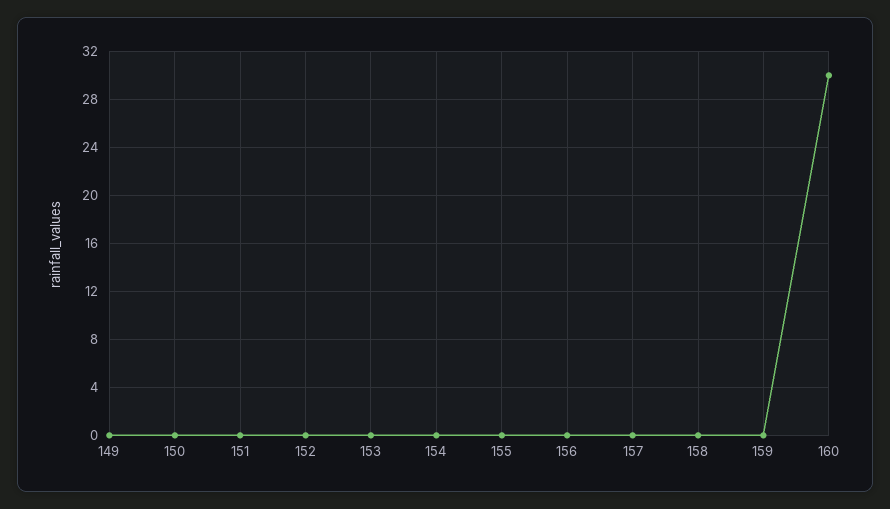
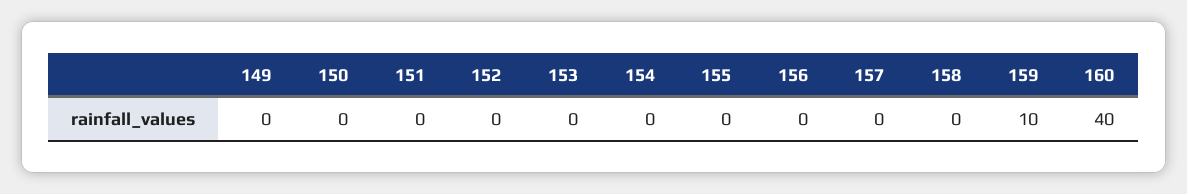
159: 0 -> 10
160: 30 -> 40

